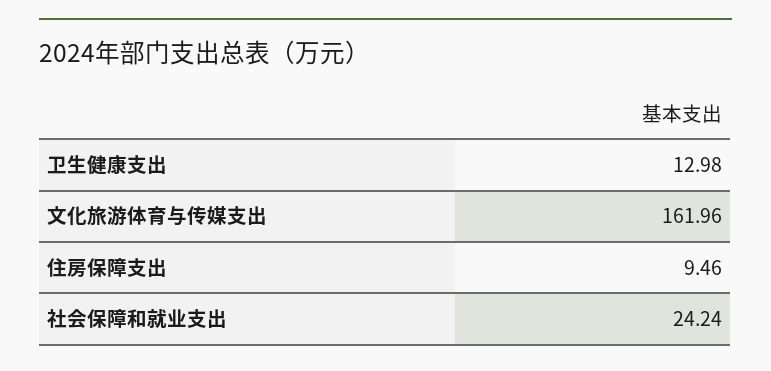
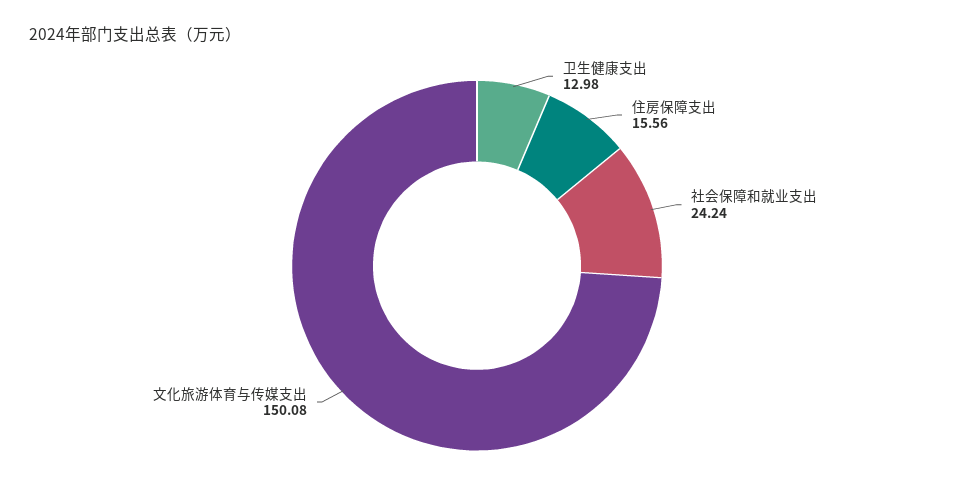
文化旅游体育与传媒支出: 161.96 -> 150.08
住房保障支出: 9.46 -> 15.56

